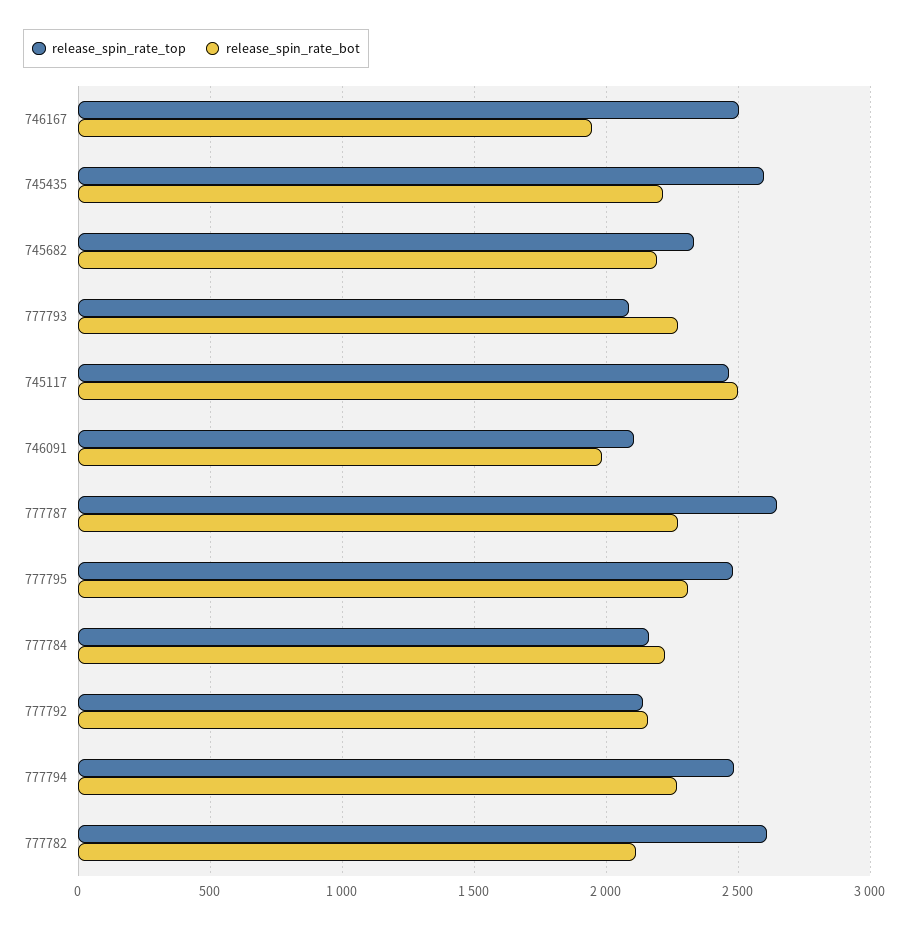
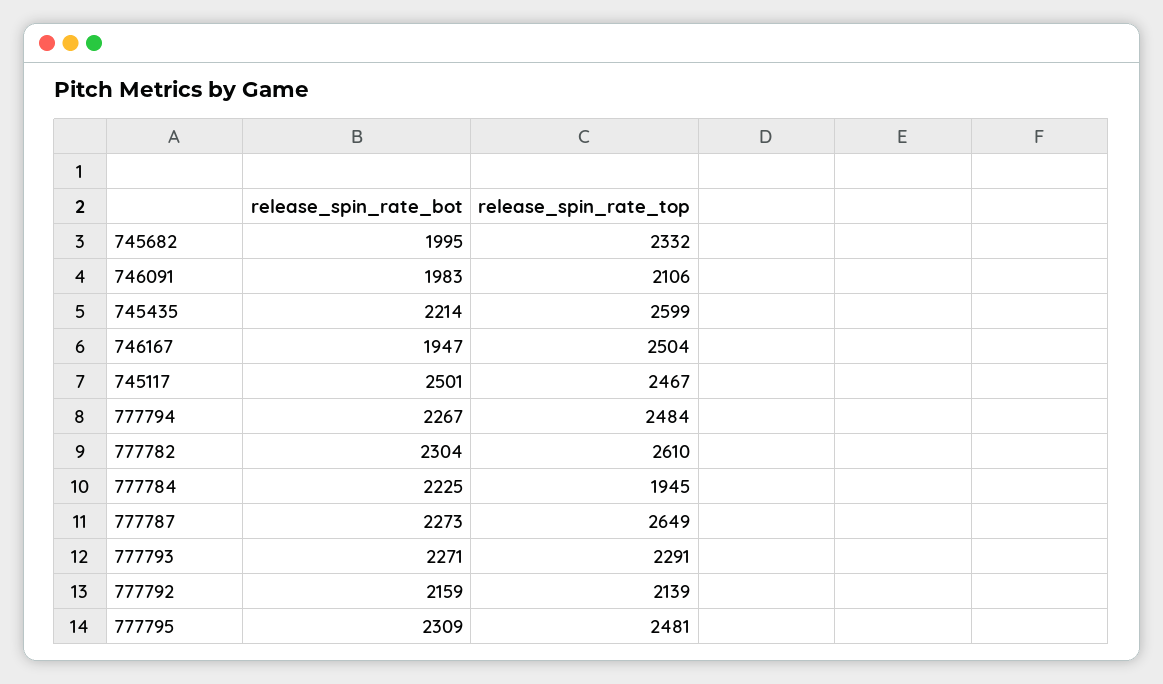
release_spin_rate_bot, 745682: 2200 -> 1995
release_spin_rate_top, 777793: 2100 -> 2291
release_spin_rate_top, 777784: 2150 -> 1945
release_spin_rate_bot, 777782: 2100 -> 2304

